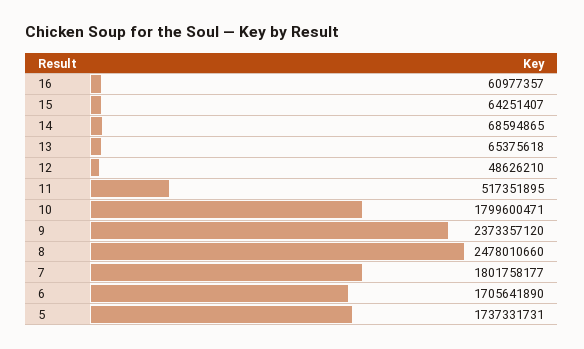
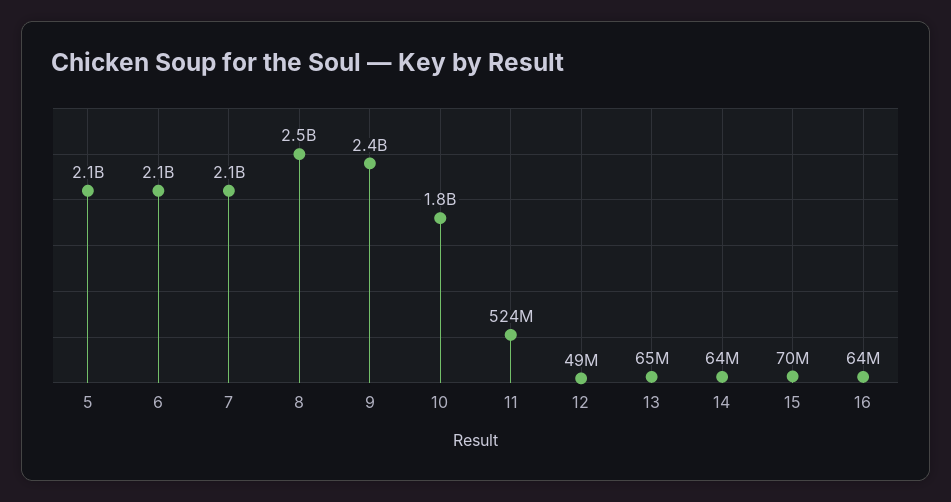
16: 60977357 -> 64000000
15: 64251407 -> 70000000
14: 68594865 -> 64000000
11: 517351895 -> 524000000
7: 1801758177 -> 2100000000
6: 1705641890 -> 2100000000
5: 1737331731 -> 2100000000

